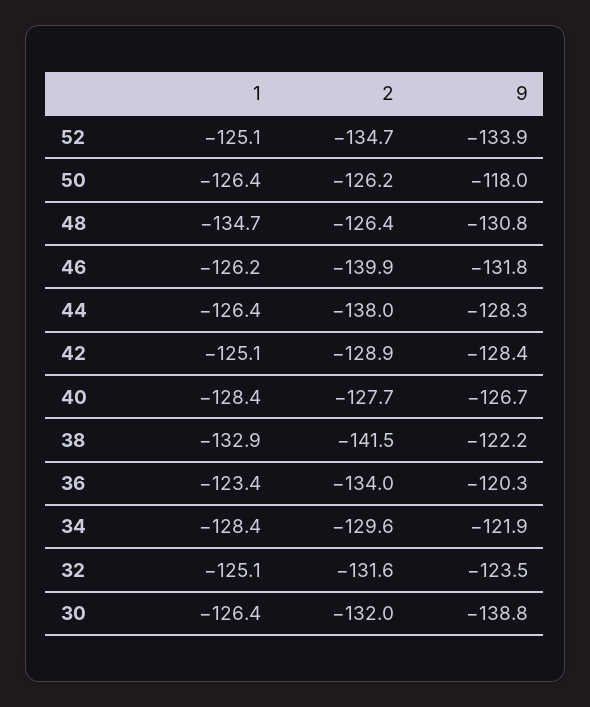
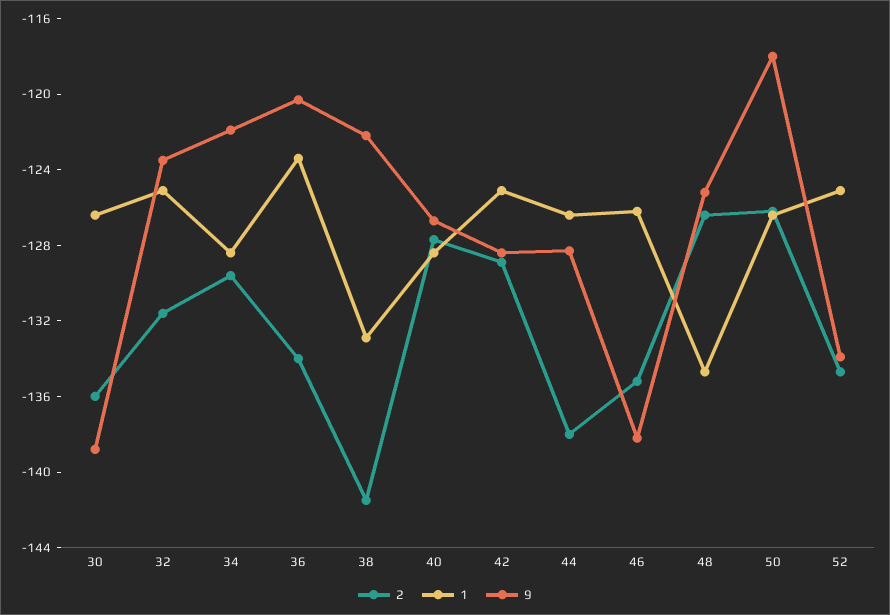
9, 48: -130.8 -> -125
2, 46: -139.9 -> -135
9, 46: -131.8 -> -138
2, 30: -132 -> -136

